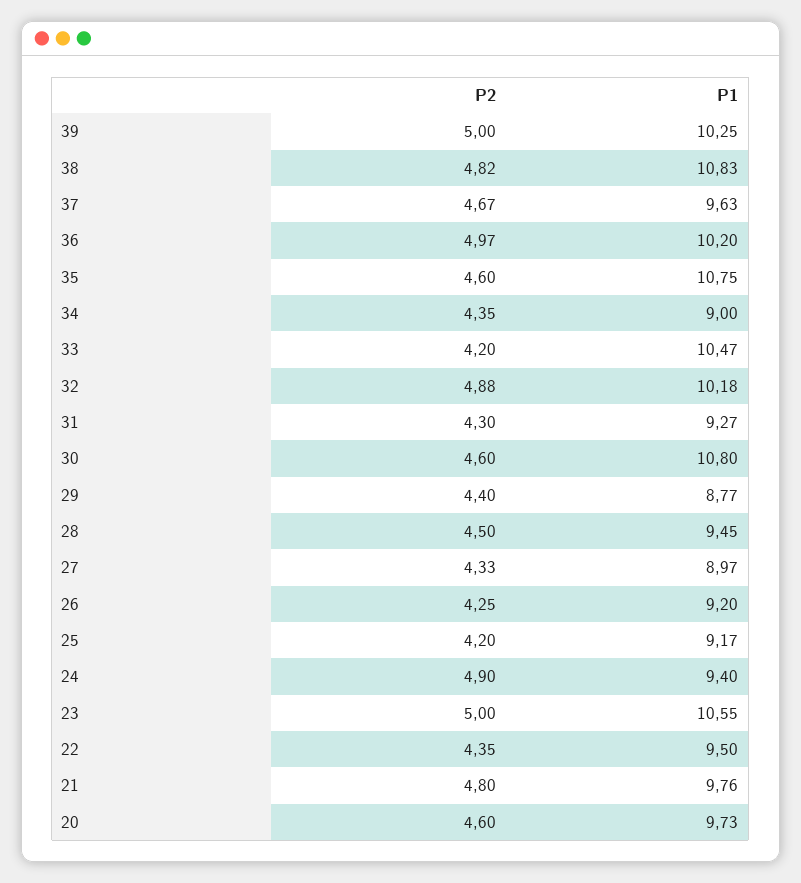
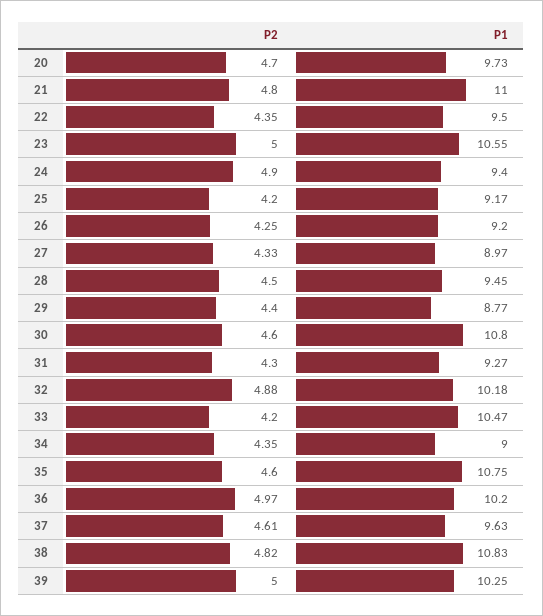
P2, 37: 4.67 -> 4.61
P1, 21: 9.76 -> 11
P2, 20: 4.6 -> 4.7

